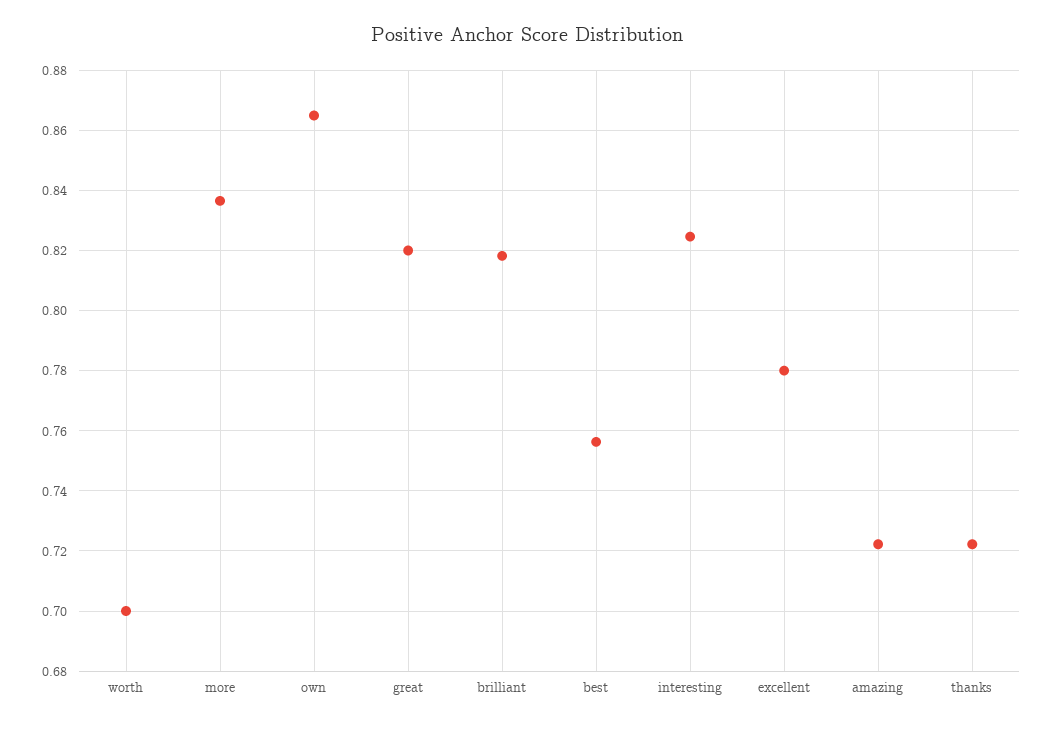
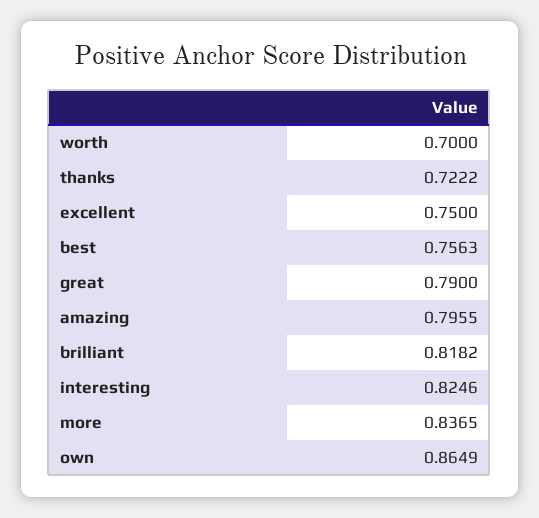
great: 0.82 -> 0.79
excellent: 0.78 -> 0.75
amazing: 0.722 -> 0.7955

